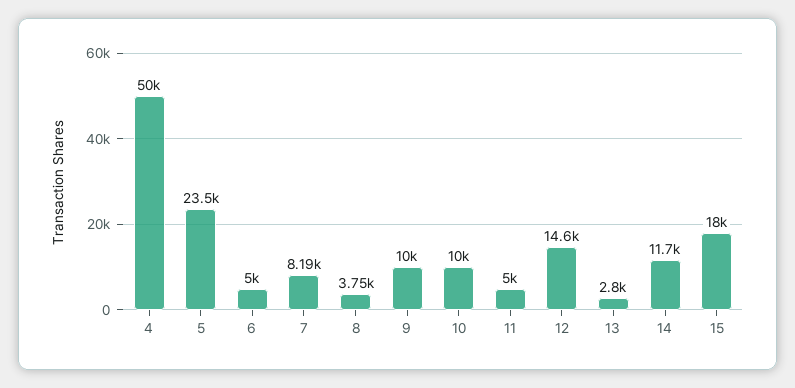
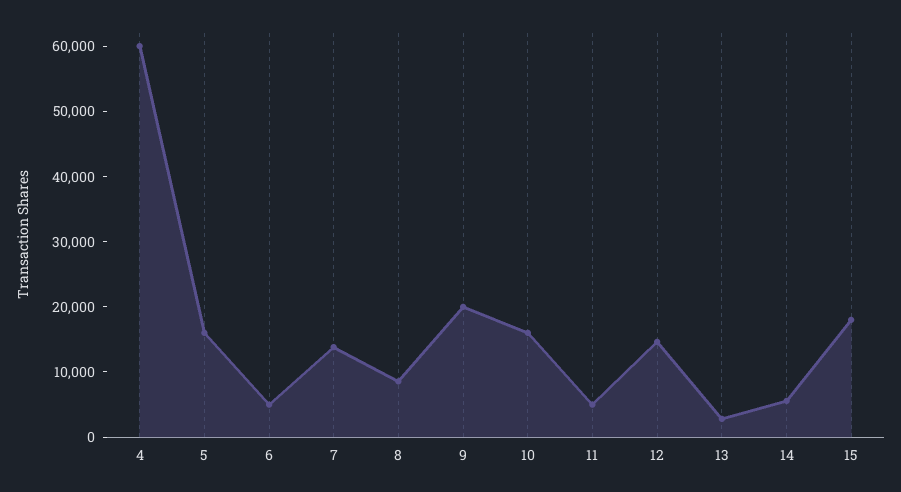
4: 50000 -> 60000
5: 23500 -> 16000
7: 8190 -> 14000
8: 3750 -> 8000
9: 10000 -> 20000
10: 10000 -> 16000
14: 11700 -> 6000

